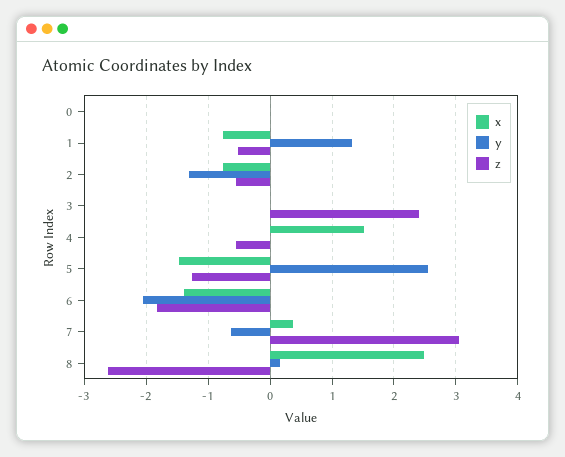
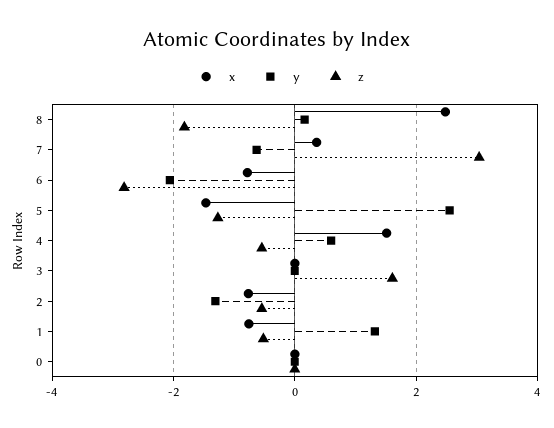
z, 3: 2.4 -> 1.6
y, 4: 0 -> 0.6
x, 6: -1.4 -> -0.8
z, 6: -1.8 -> -2.8
z, 8: -2.6 -> -1.8

